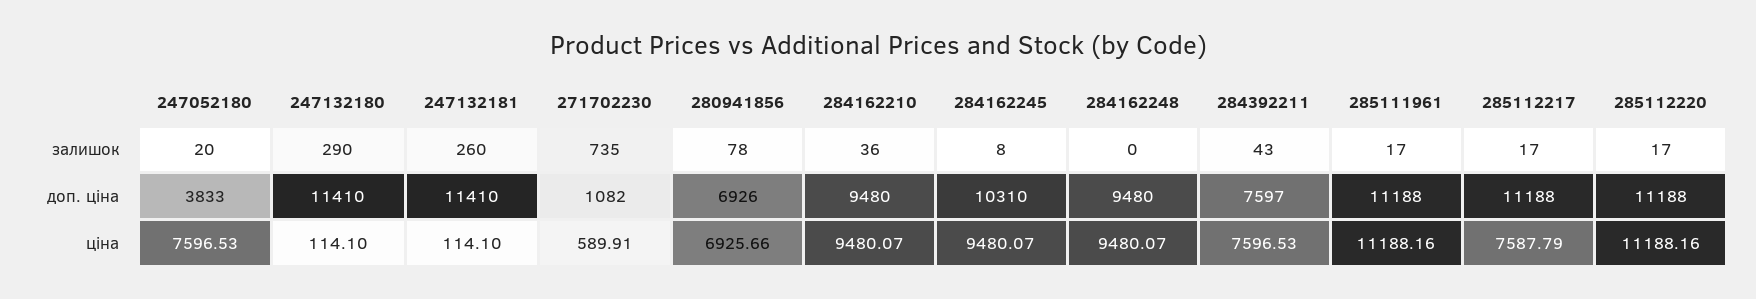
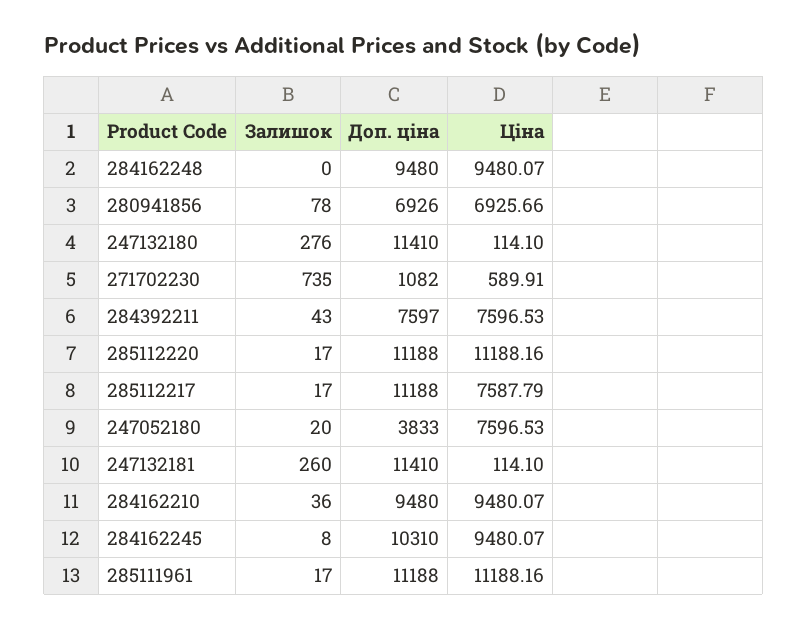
247132180, залишок: 290 -> 276

